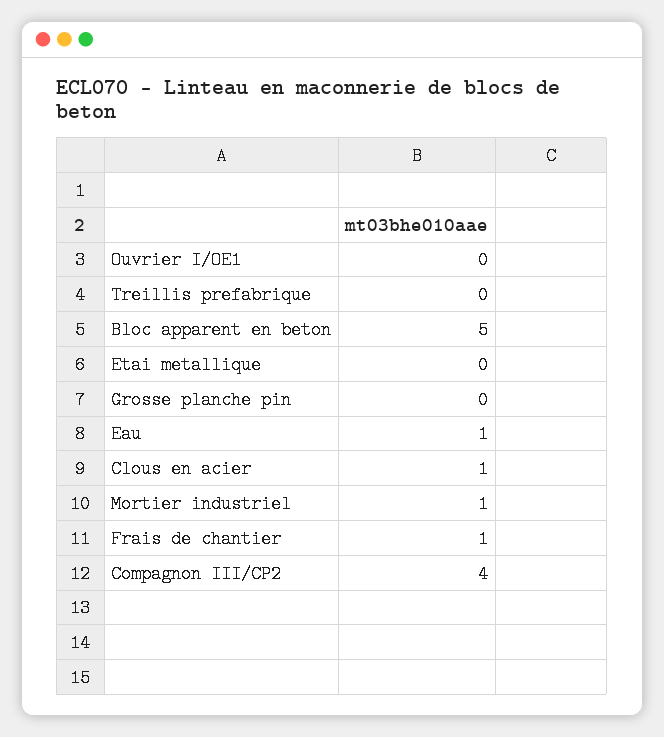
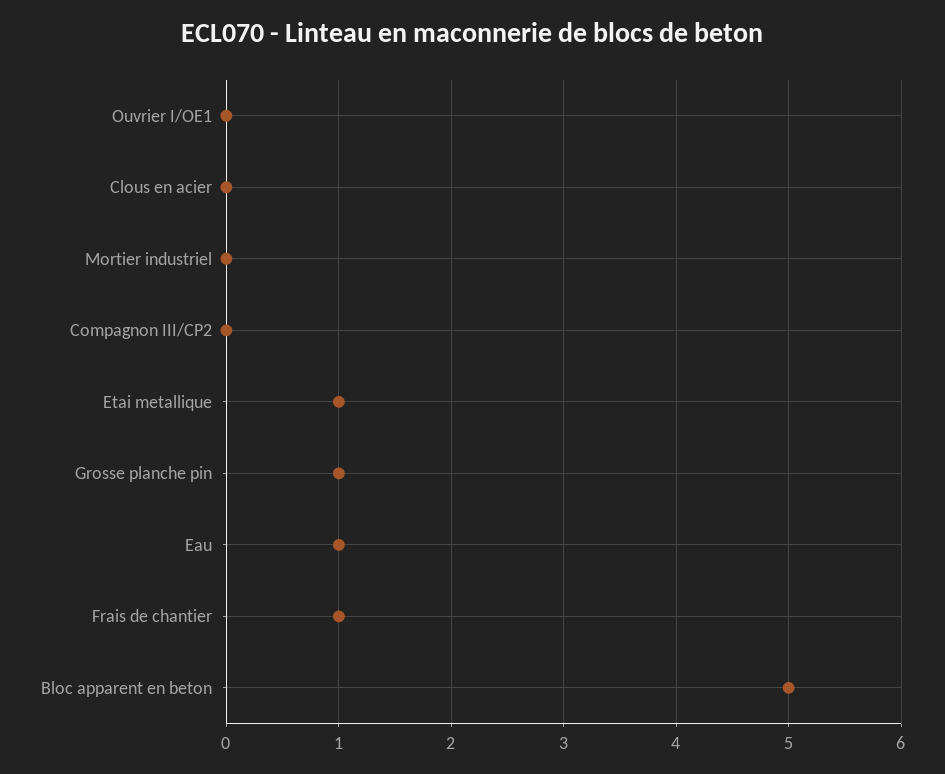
Treillis prefabrique: 0 -> none
Etai metallique: 0 -> 1
Grosse planche pin: 0 -> 1
Clous en acier: 1 -> 0
Mortier industriel: 1 -> 0
Compagnon III/CP2: 4 -> 0

